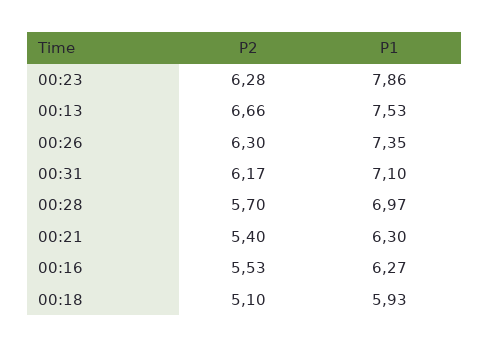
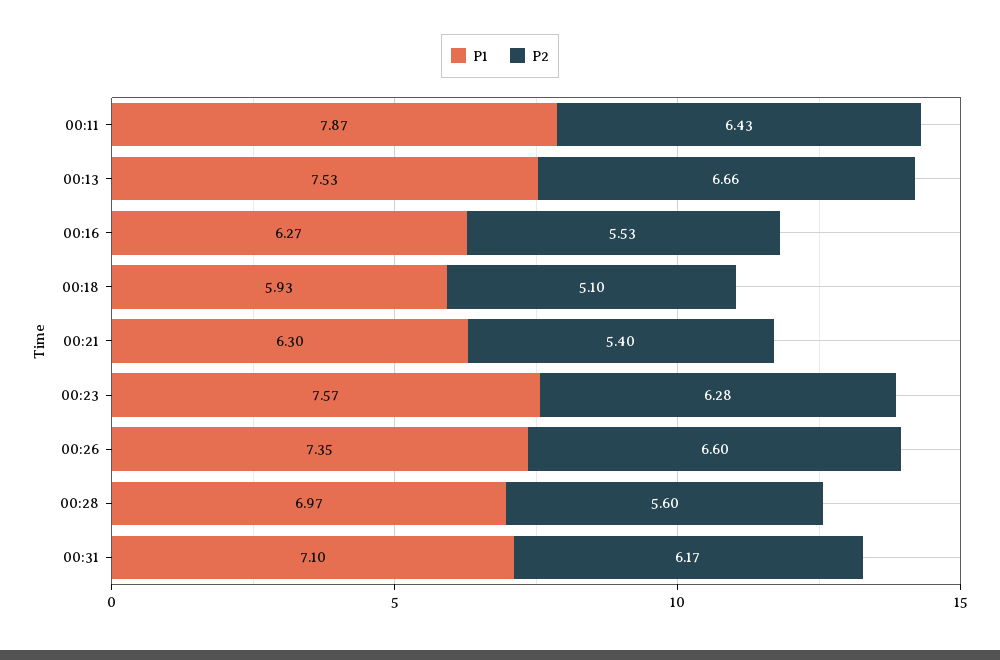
P1, 00:23: 7.86 -> 7.57
P2, 00:26: 6.3 -> 6.6
P2, 00:28: 5.7 -> 5.6
P1, 00:11: none -> 7.87
P2, 00:11: none -> 6.43

